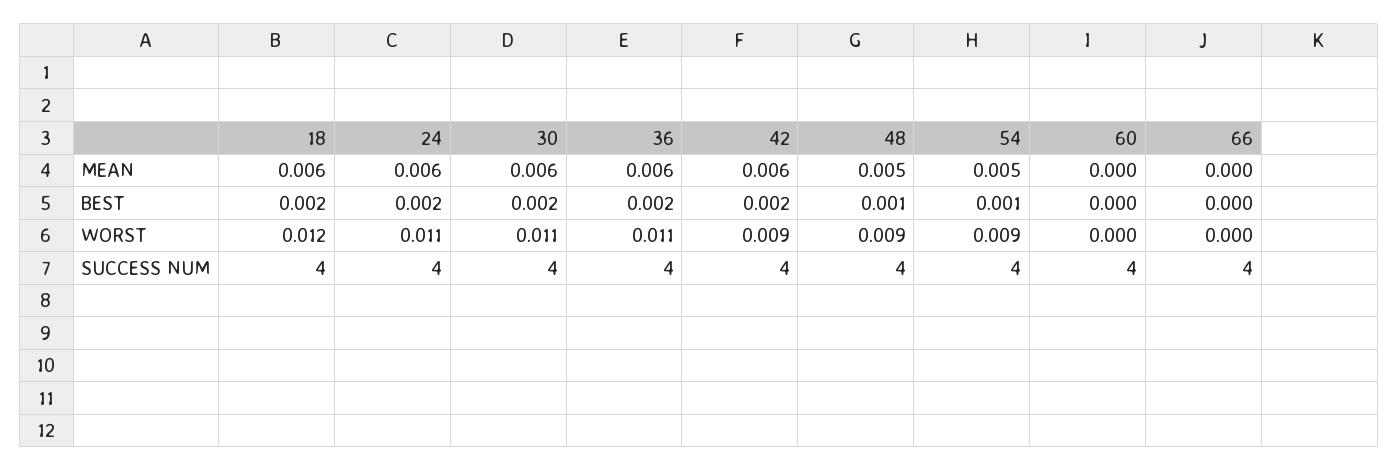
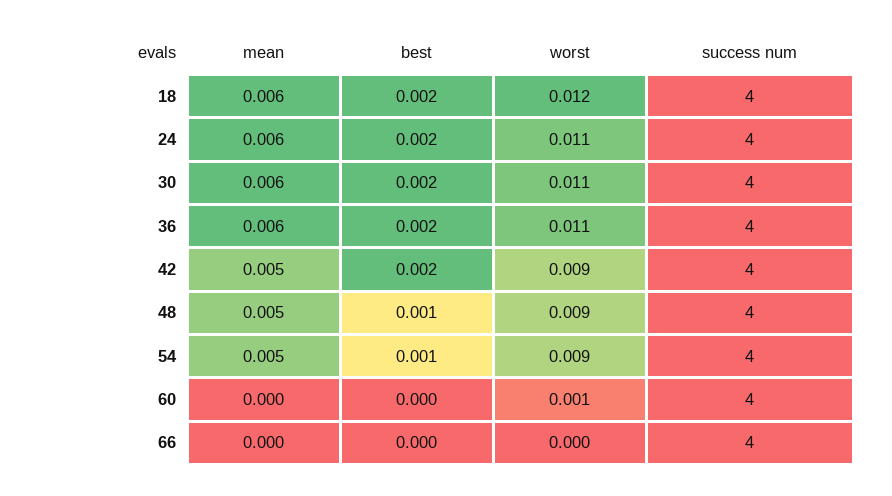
42, MEAN: 0.006 -> 0.005
60, WORST: 0 -> 0.001

